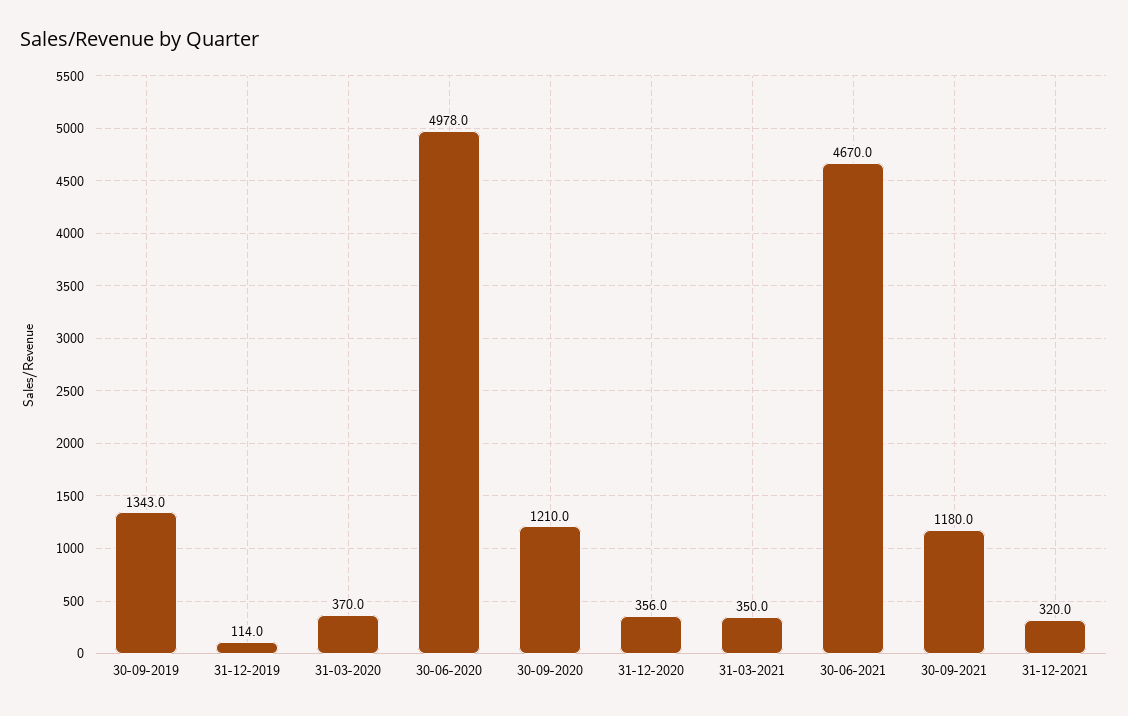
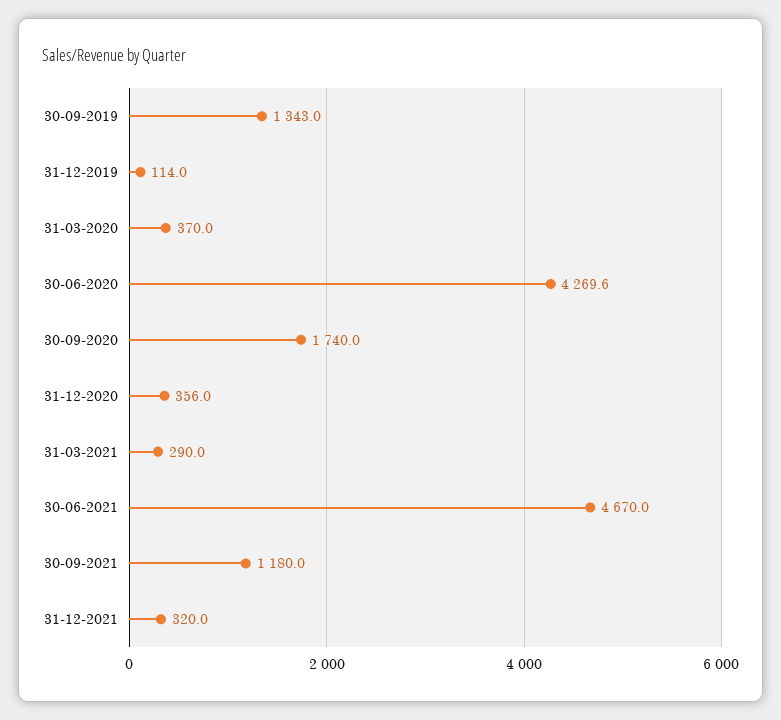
30-06-2020: 4978 -> 4269.6
30-09-2020: 1210 -> 1740
31-03-2021: 350 -> 290

